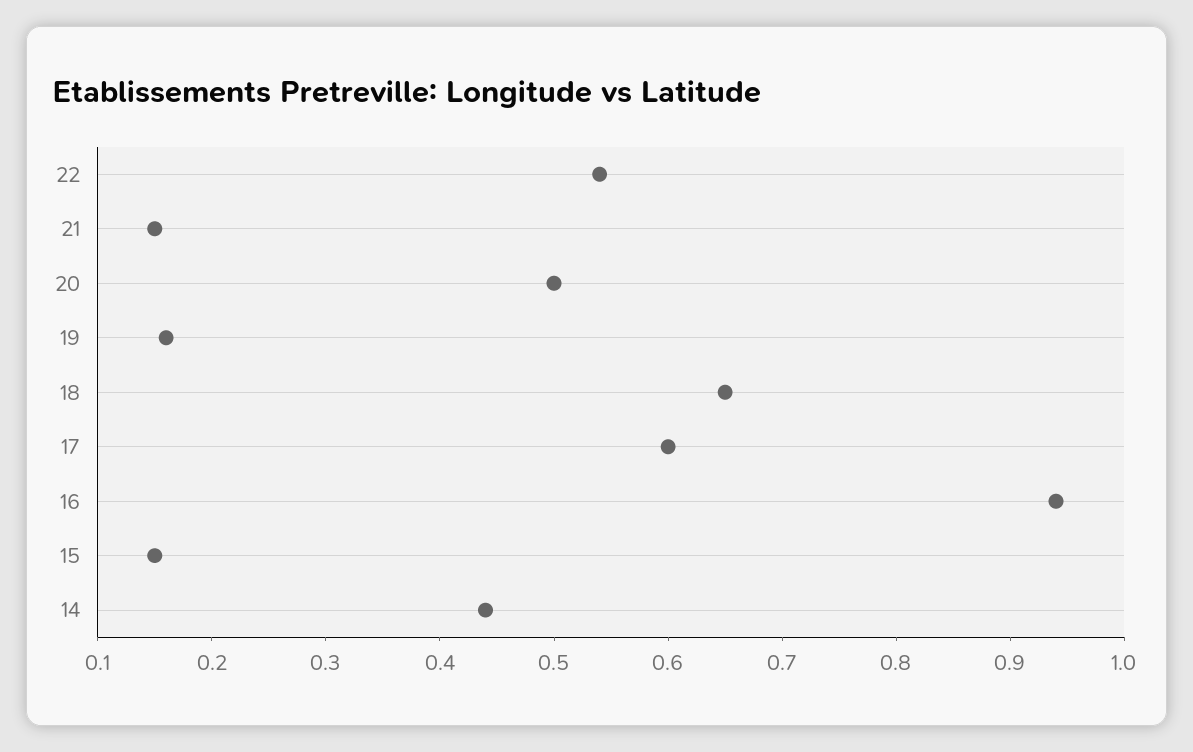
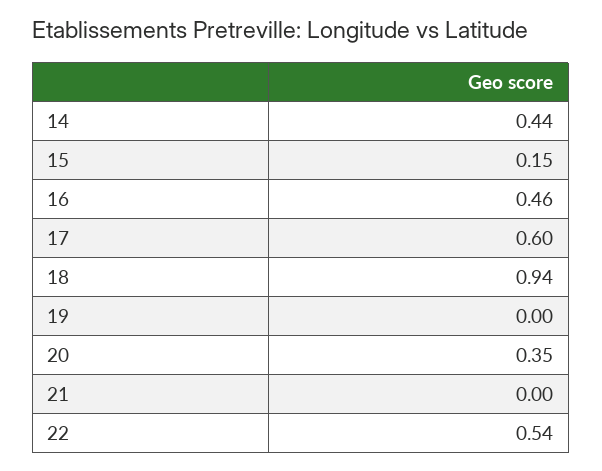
21: 0.15 -> 0
20: 0.5 -> 0.35
19: 0.16 -> 0
18: 0.65 -> 0.94
16: 0.94 -> 0.46

